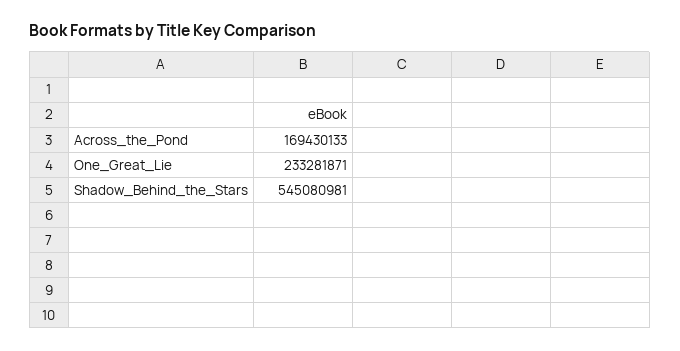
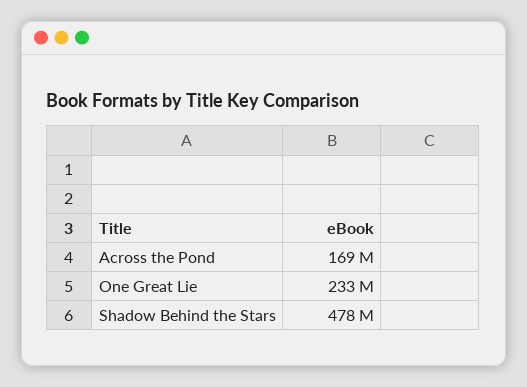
Shadow_Behind_the_Stars: 545080981 -> 478000000

